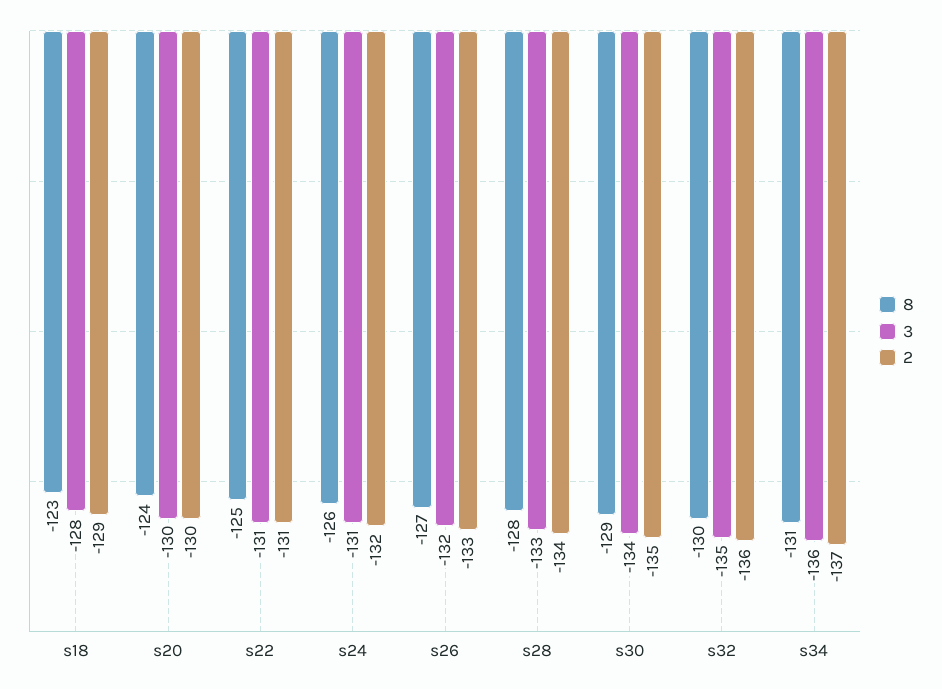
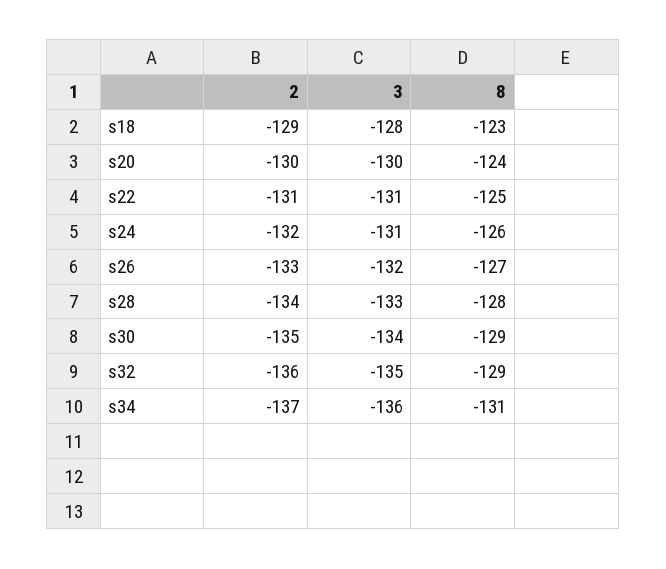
8, s32: -130 -> -129

